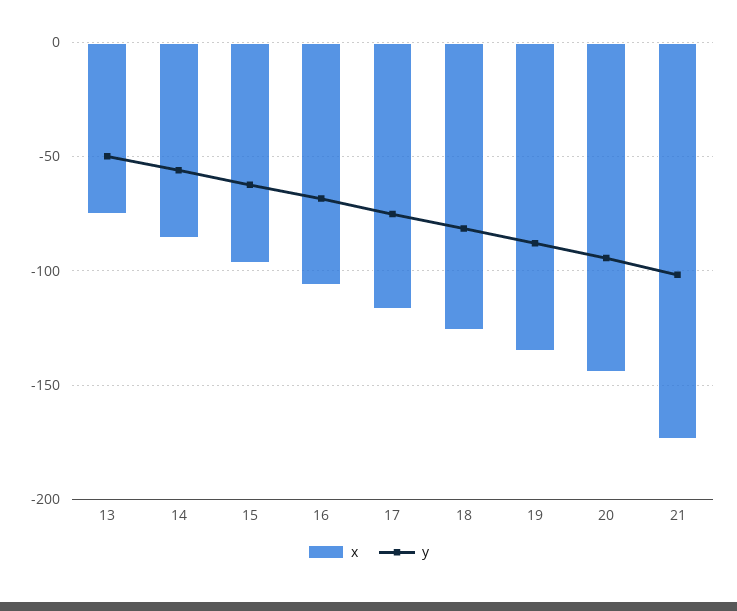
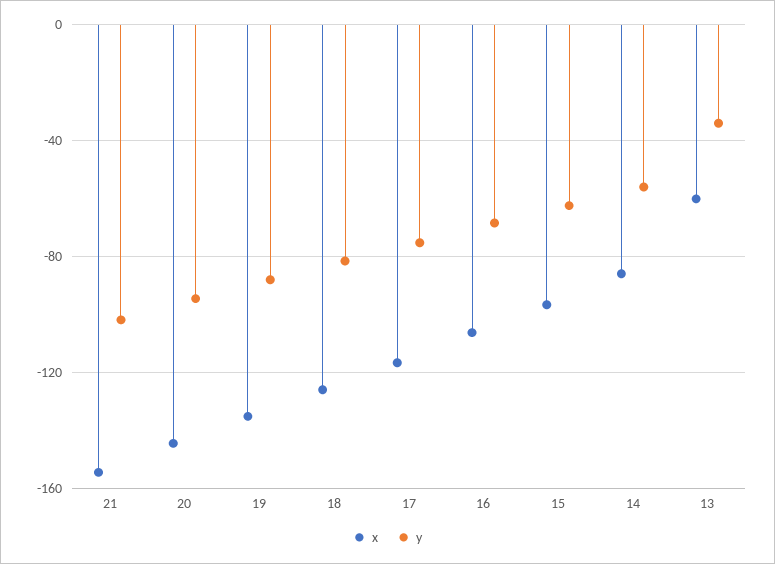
x, 13: -75 -> -60
y, 13: -50 -> -35
x, 21: -175 -> -155

